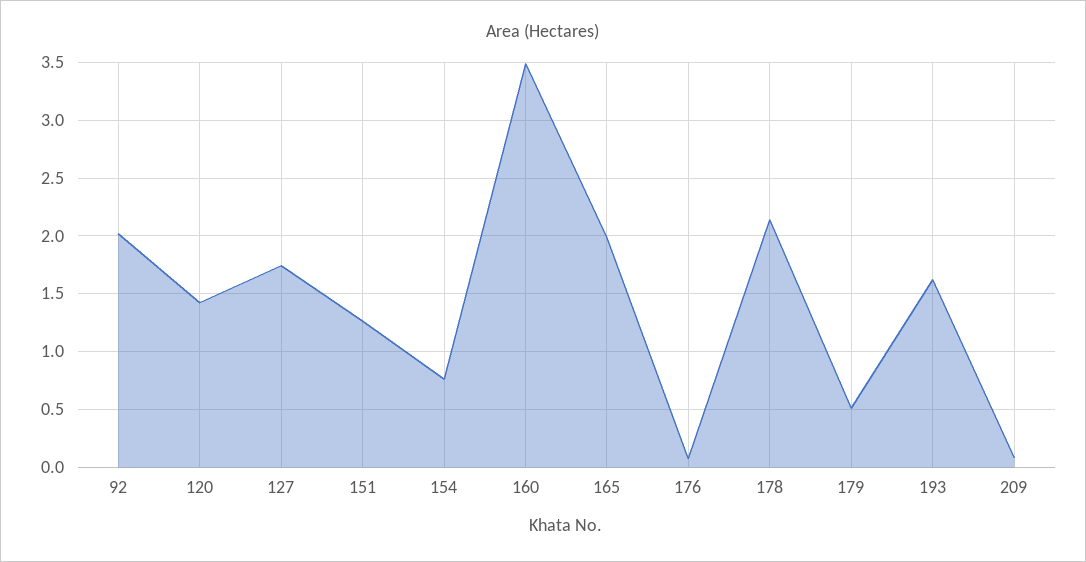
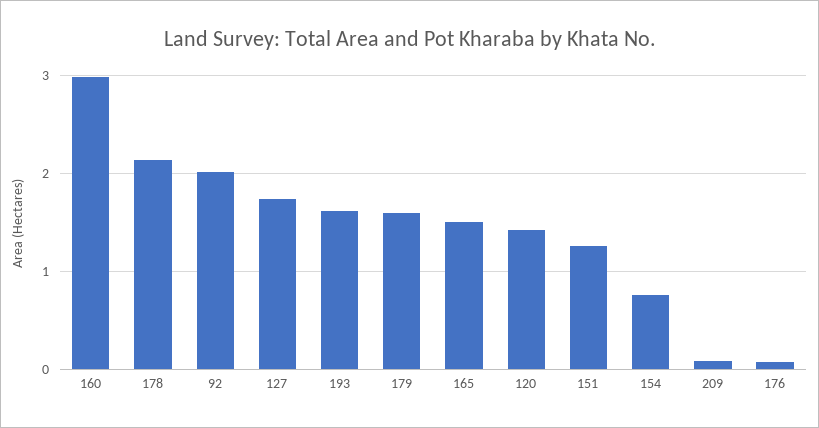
160: 3.5 -> 3
165: 2 -> 1.5
179: 0.5 -> 1.6

